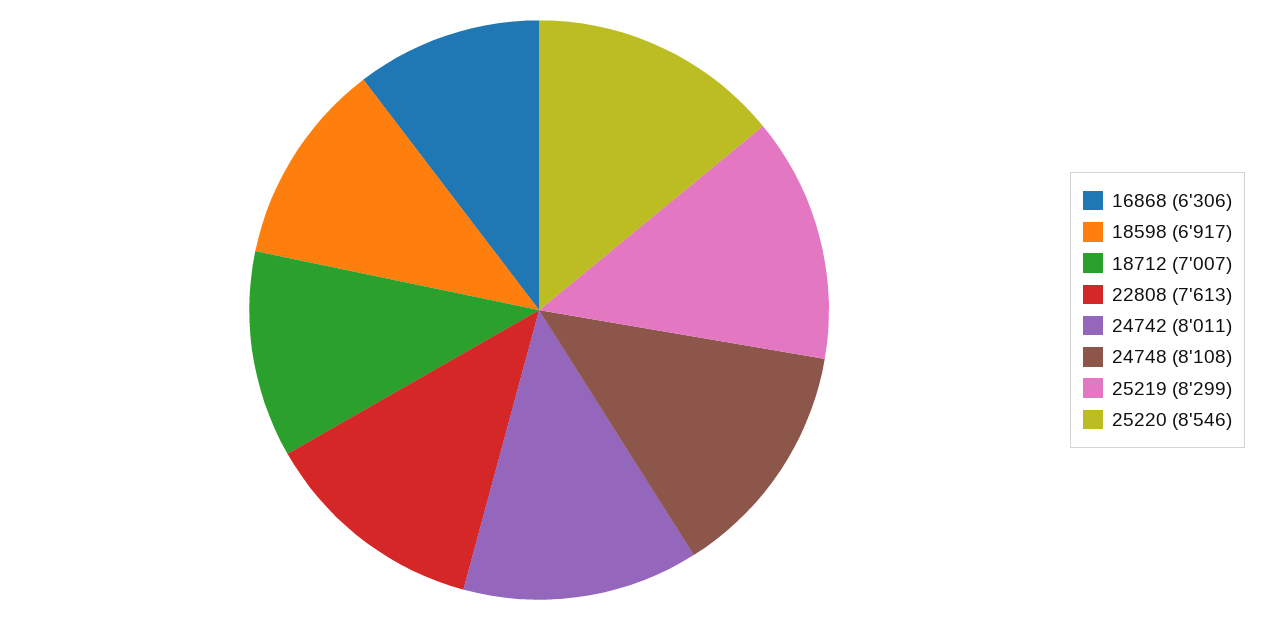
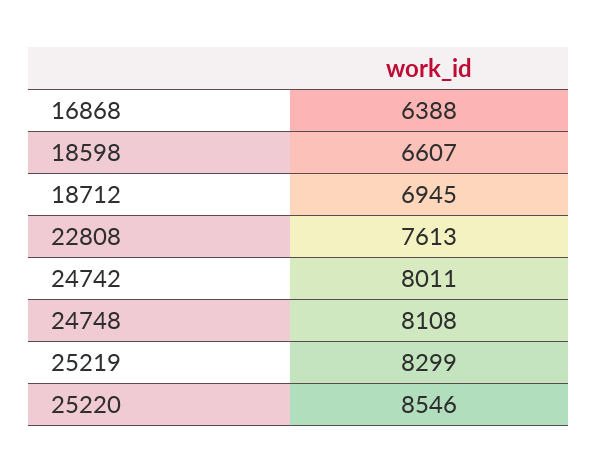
16868: 6306 -> 6388
18598: 6917 -> 6607
18712: 7007 -> 6945

